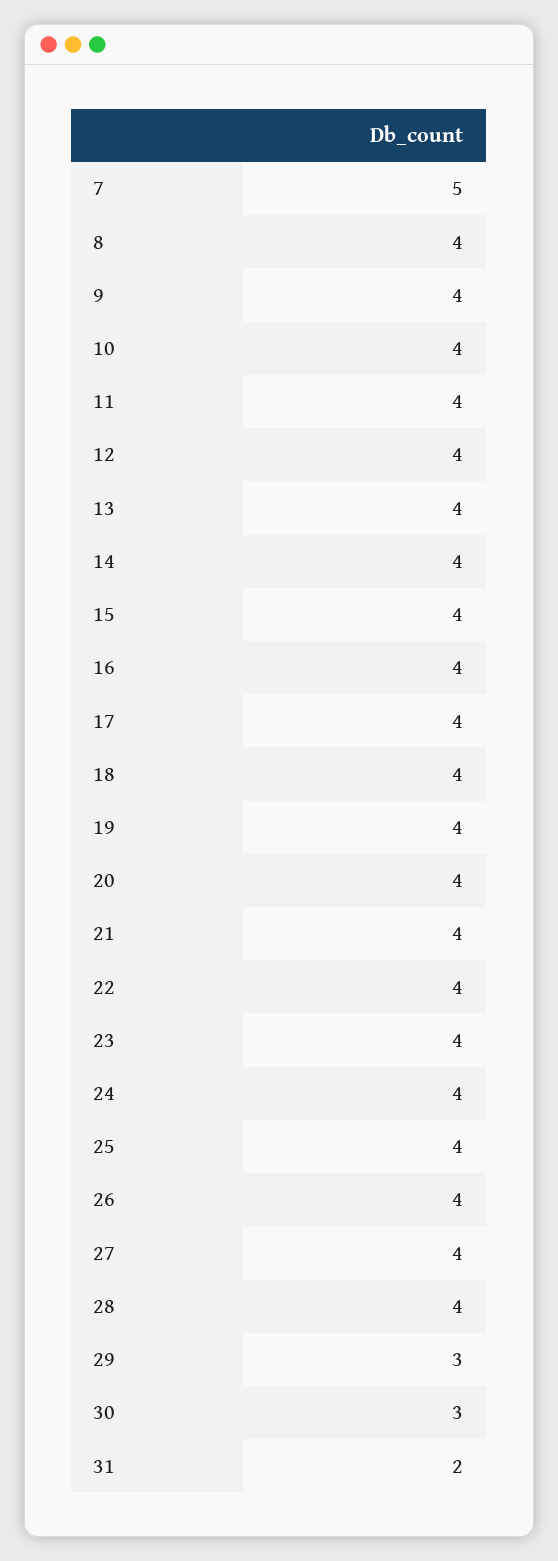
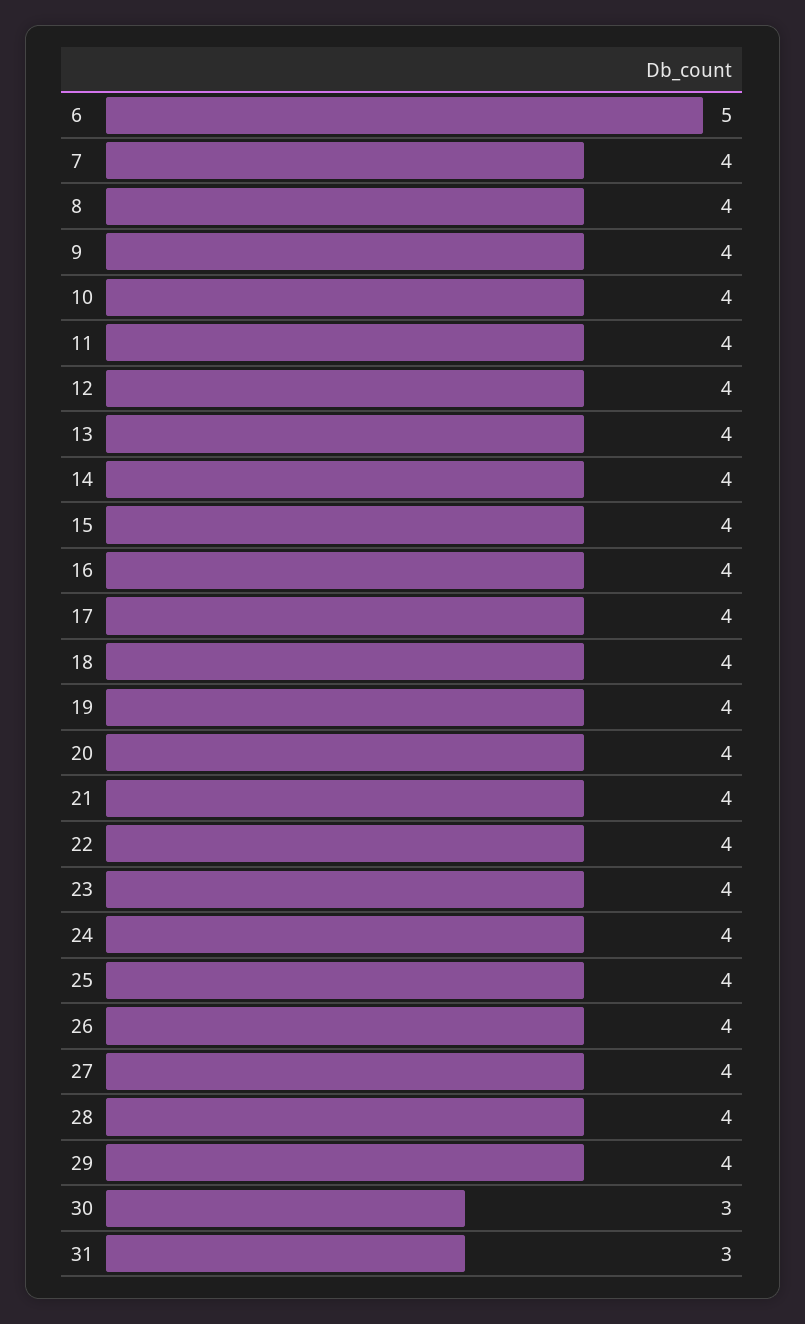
7: 5 -> 4
29: 3 -> 4
31: 2 -> 3
6: none -> 5

